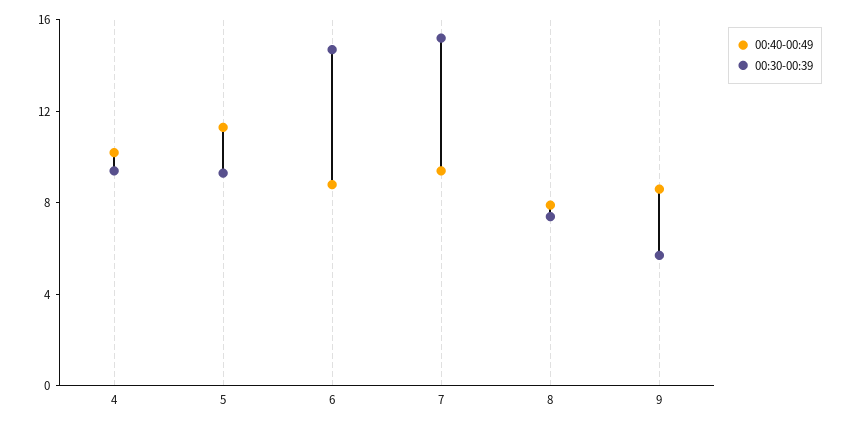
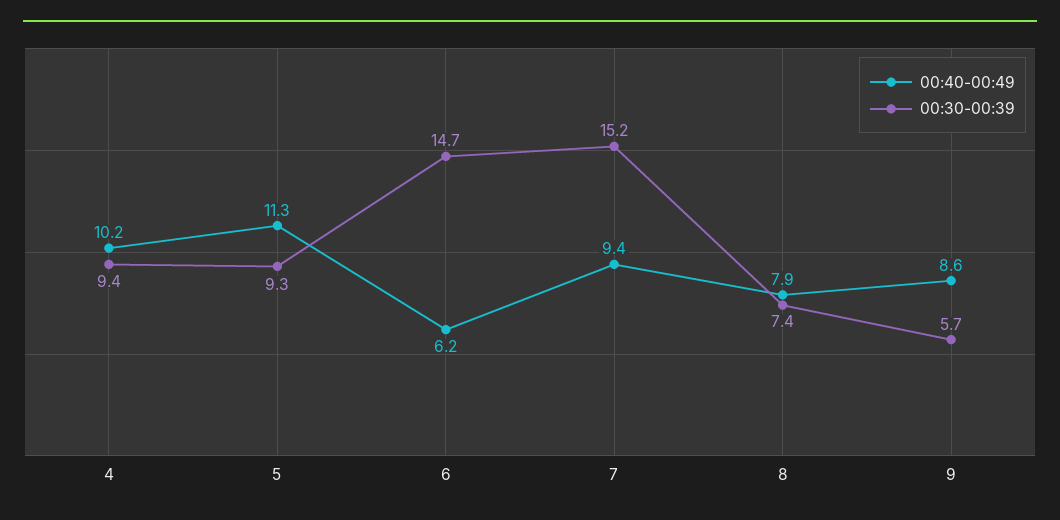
00:40-00:49, 6: 9 -> 6.2

